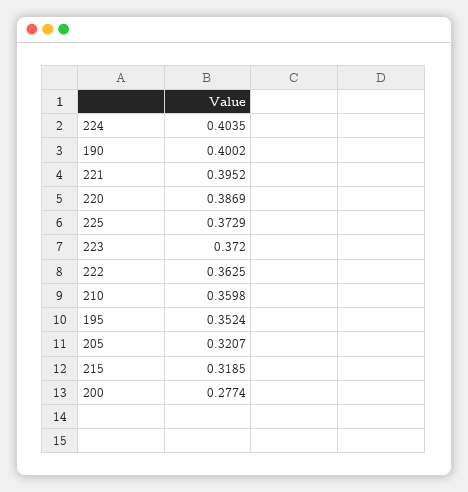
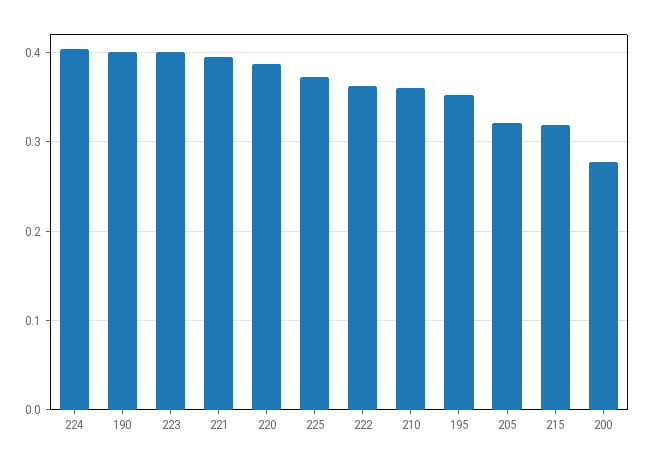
223: 0.372 -> 0.4

